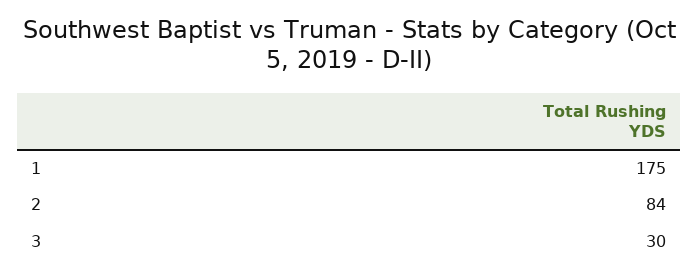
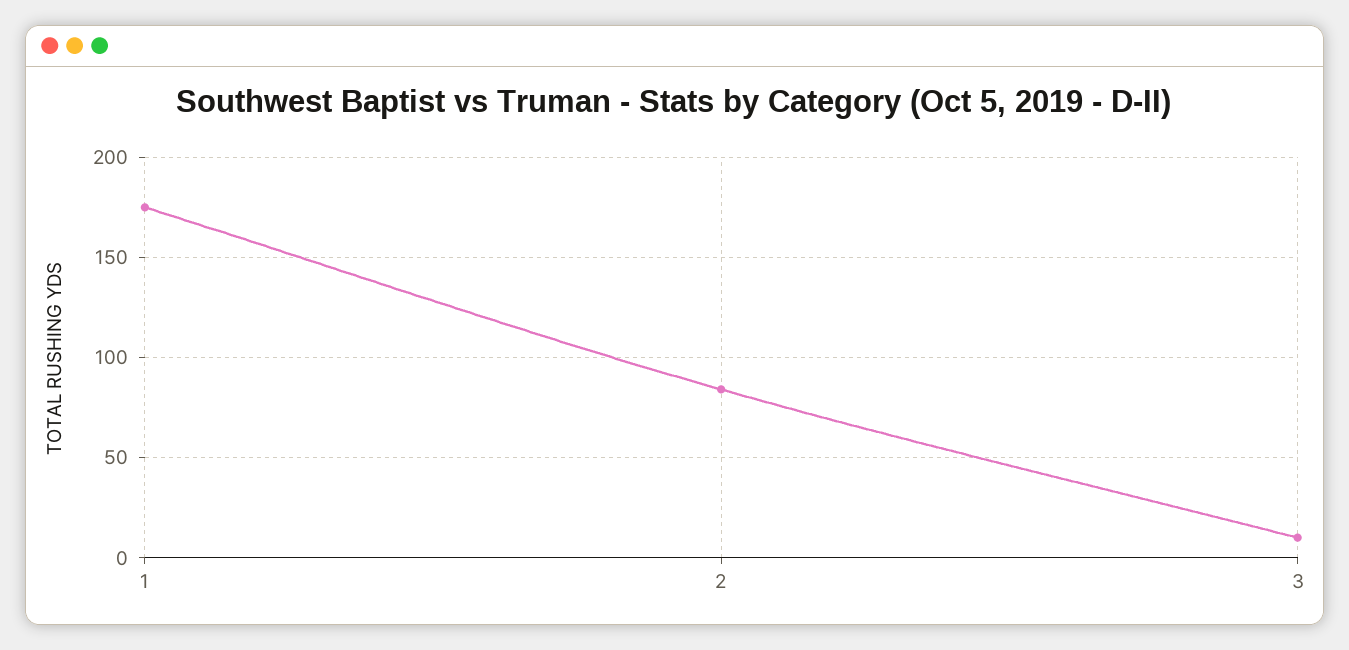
3: 30 -> 10

